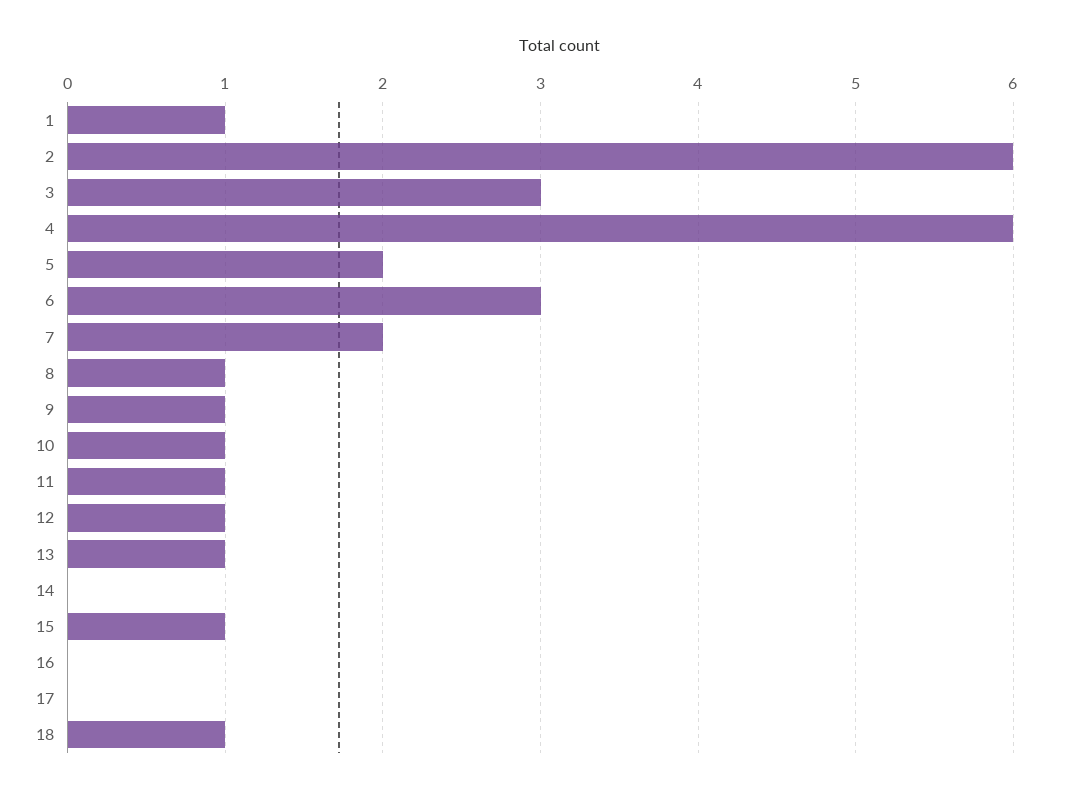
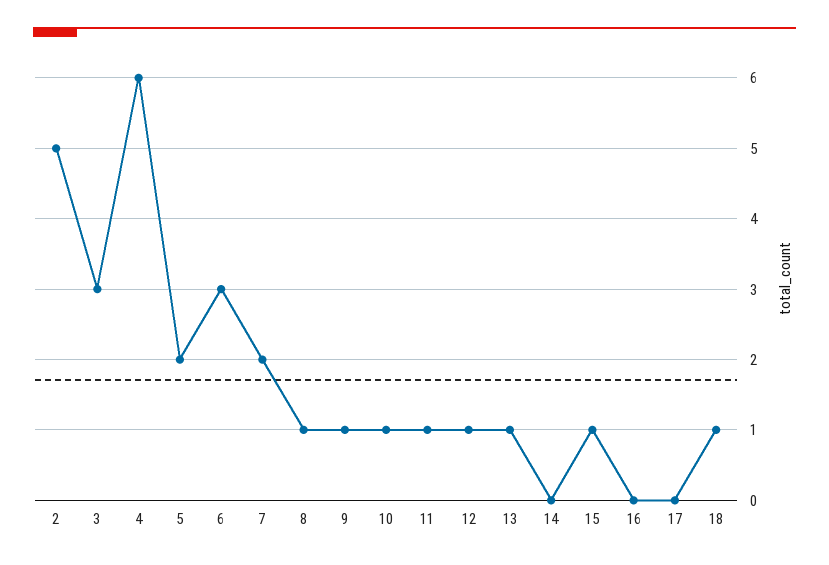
1: 1 -> none
2: 6 -> 5

